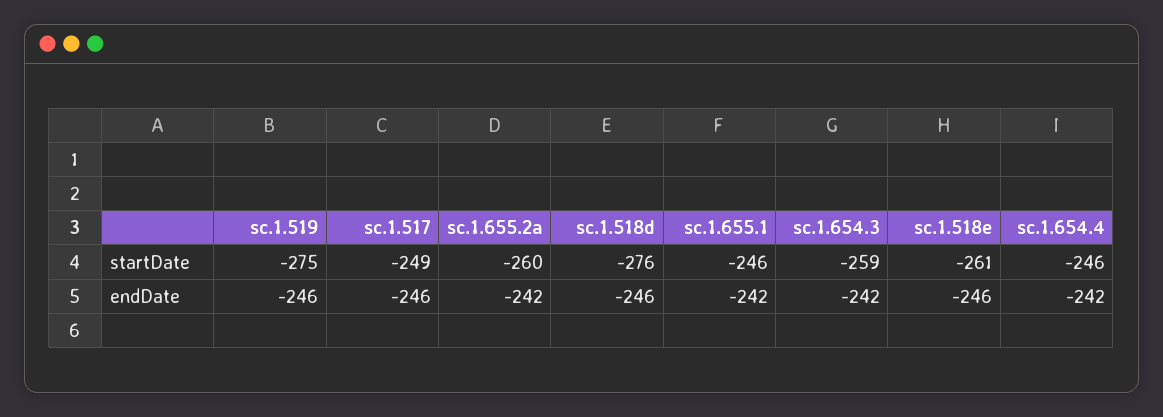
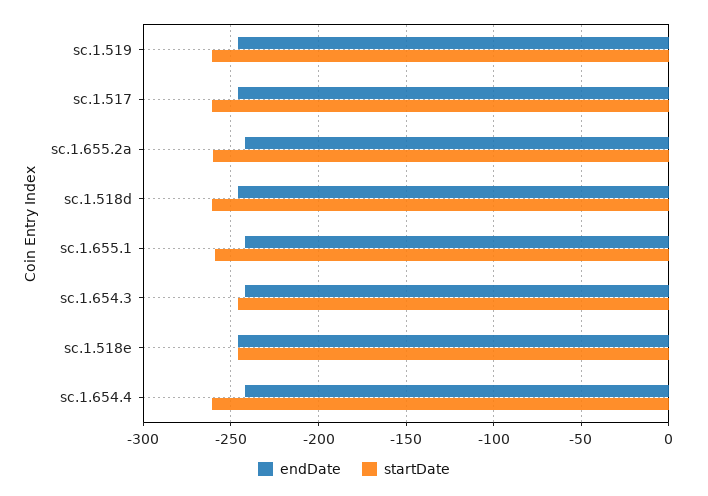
startDate, sc.1.519: -275 -> -260
startDate, sc.1.517: -249 -> -260
startDate, sc.1.518d: -276 -> -260
startDate, sc.1.655.1: -246 -> -260
startDate, sc.1.654.3: -259 -> -245
startDate, sc.1.518e: -261 -> -245
startDate, sc.1.654.4: -246 -> -260

